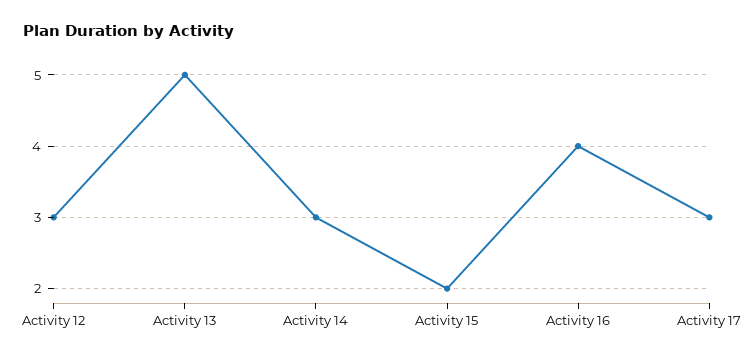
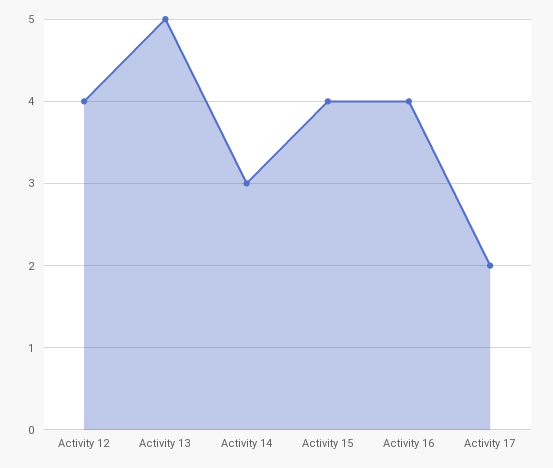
Activity 12: 3 -> 4
Activity 15: 2 -> 4
Activity 17: 3 -> 2

